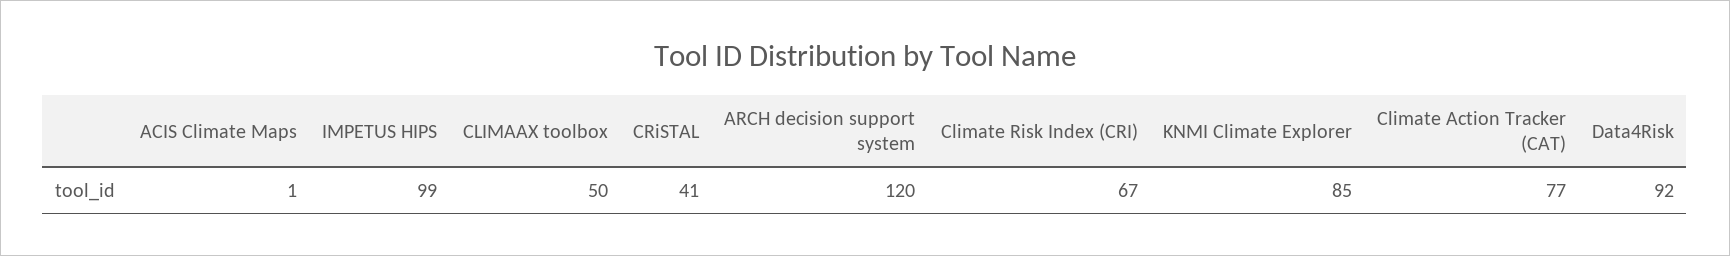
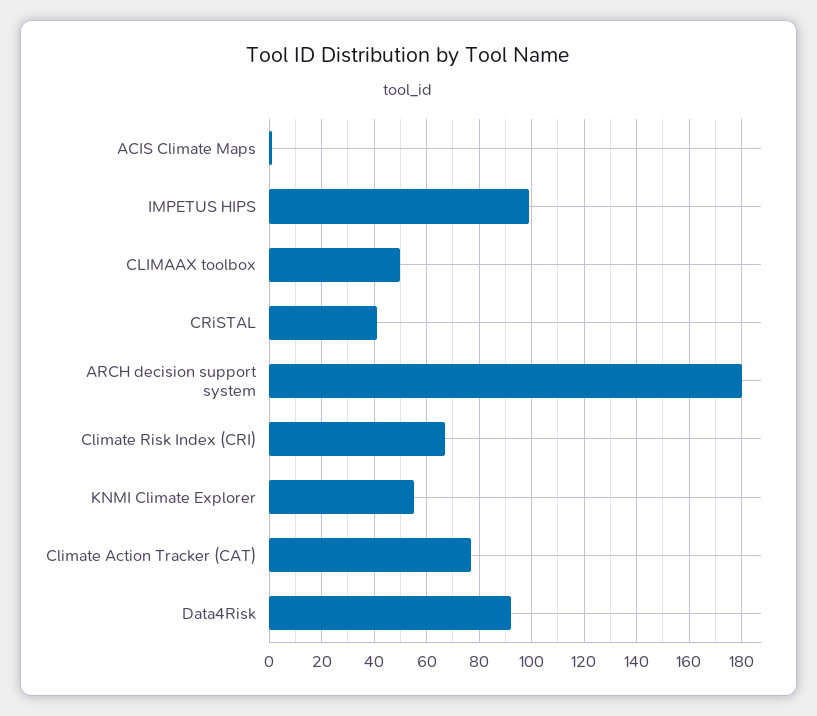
ARCH decision support system: 120 -> 180
KNMI Climate Explorer: 85 -> 55

